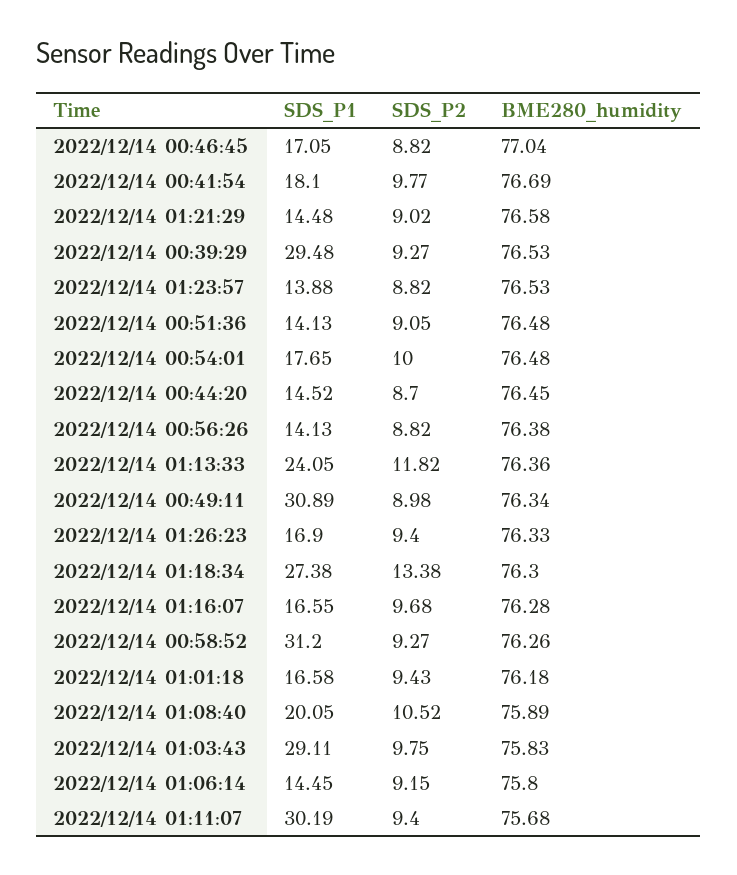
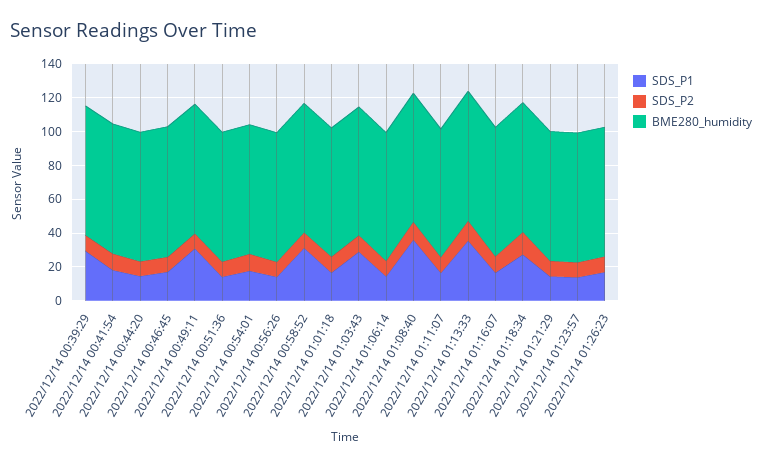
SDS_P1, 2022/12/14 01:13:33: 24.05 -> 35
SDS_P1, 2022/12/14 01:08:40: 20.05 -> 35
SDS_P1, 2022/12/14 01:11:07: 30.19 -> 15

